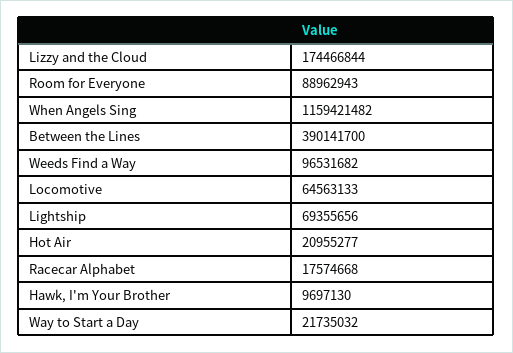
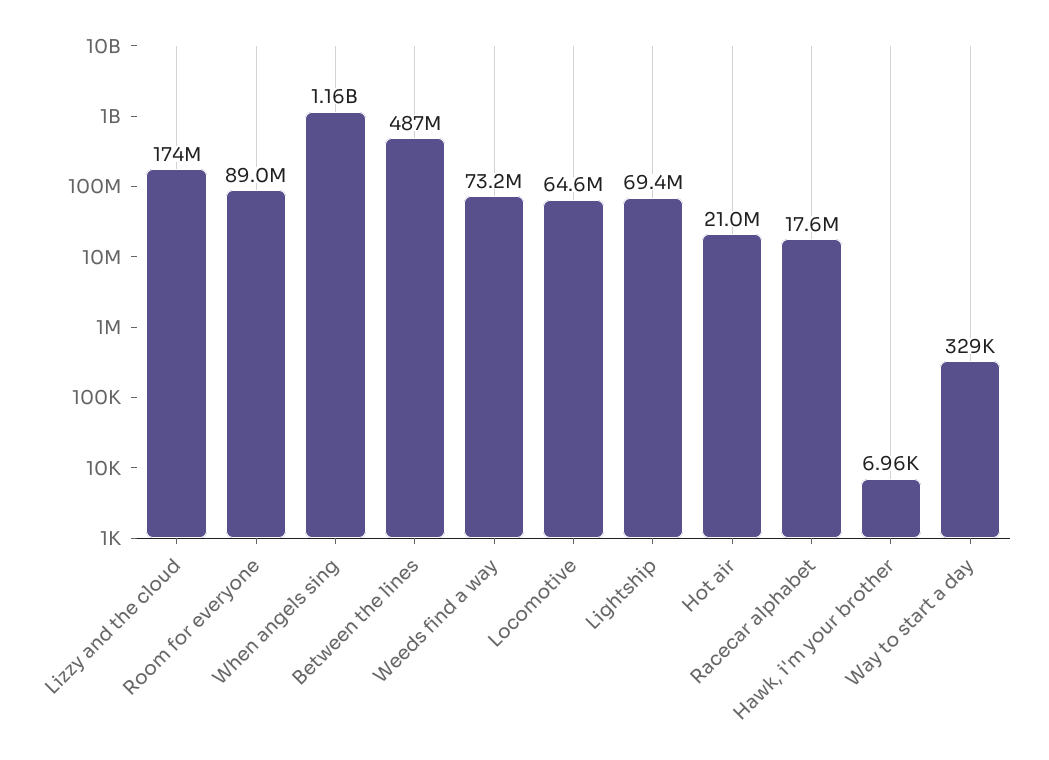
Between the Lines: 390141700 -> 487000000
Weeds Find a Way: 96531682 -> 73200000
Hawk, I'm Your Brother: 9697130 -> 6960
Way to Start a Day: 21735032 -> 329000

